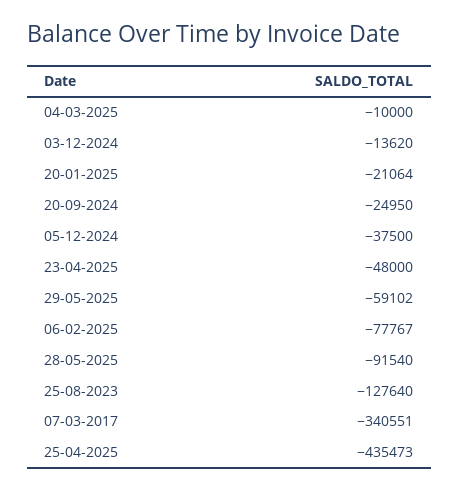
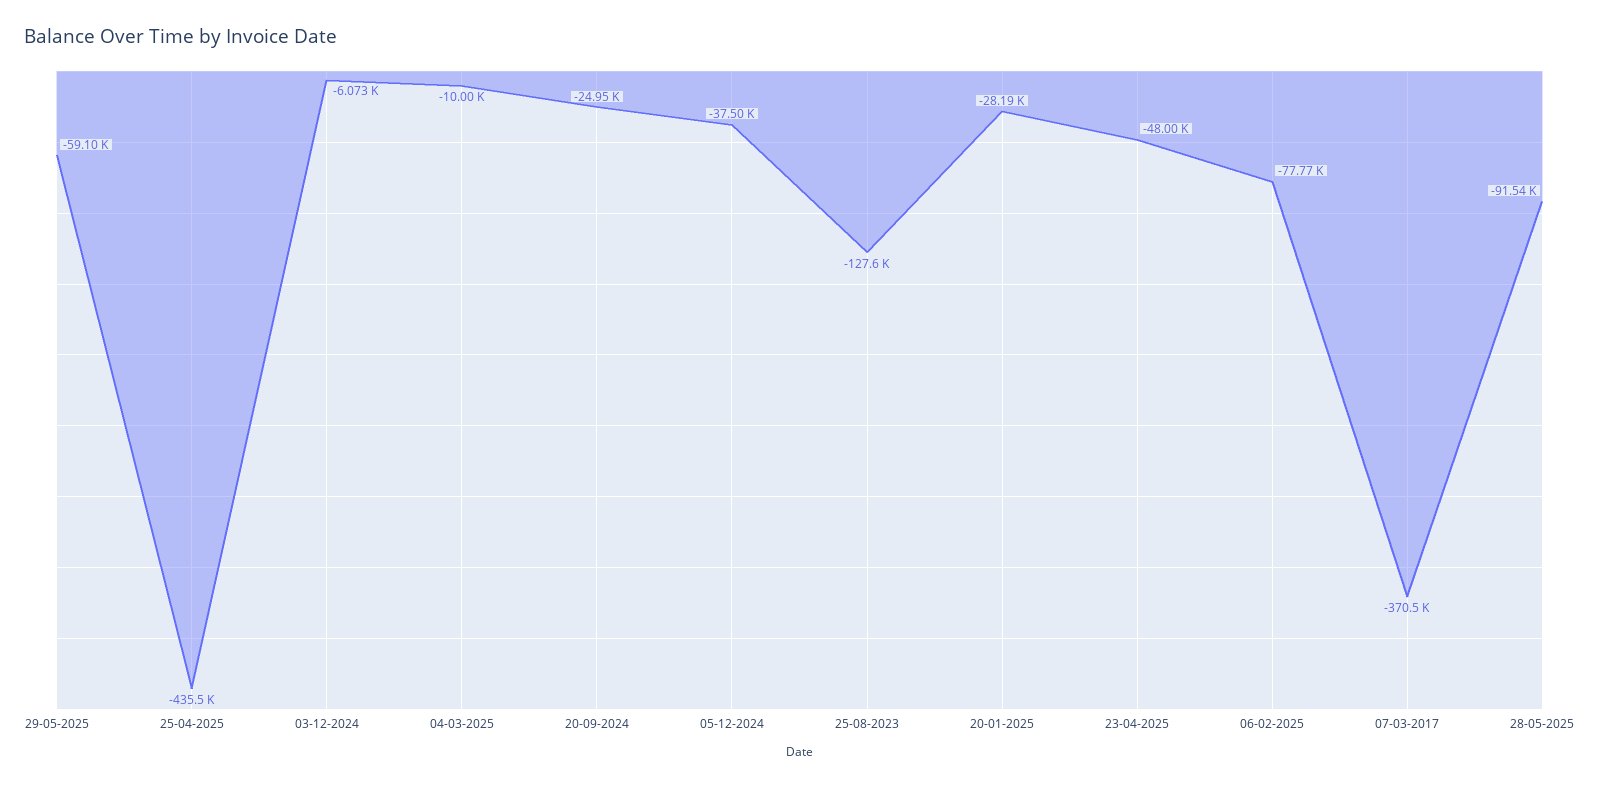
03-12-2024: -13620 -> -6073
20-01-2025: -21064 -> -28190
07-03-2017: -340551 -> -370500

